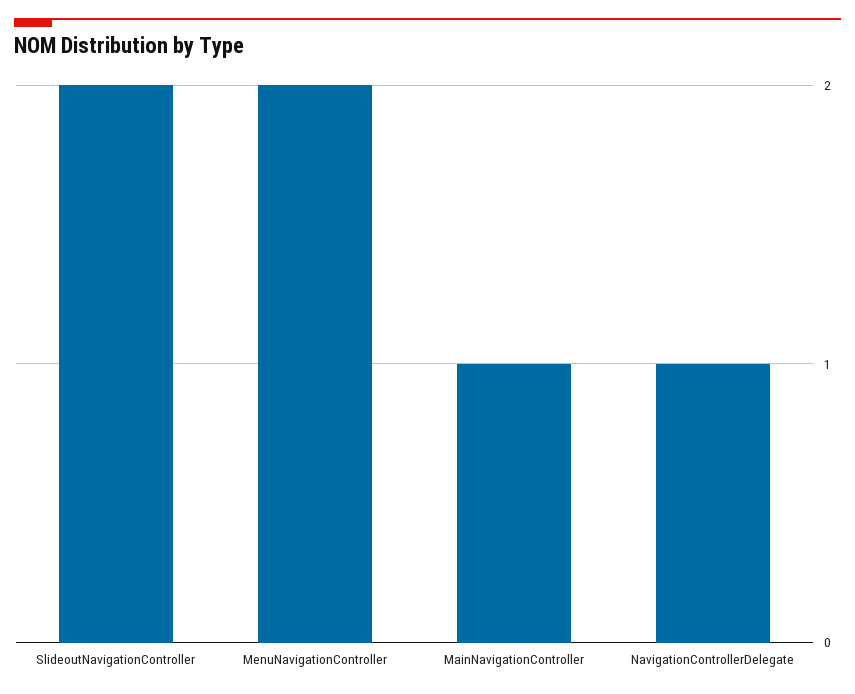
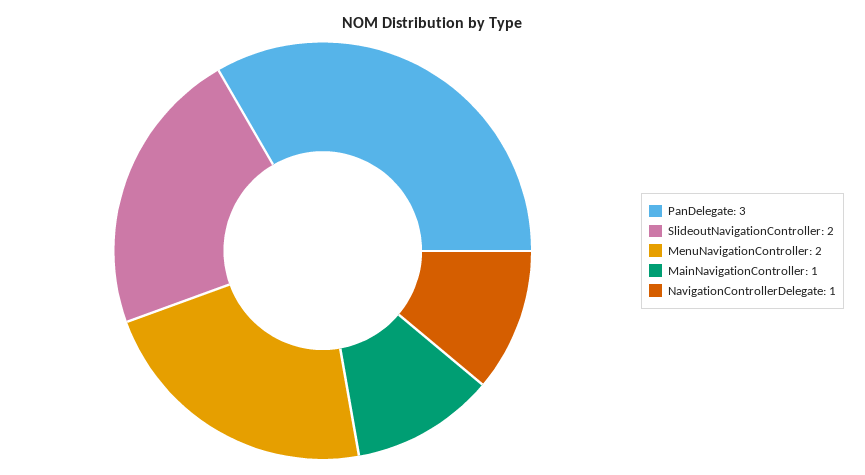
PanDelegate: none -> 3

